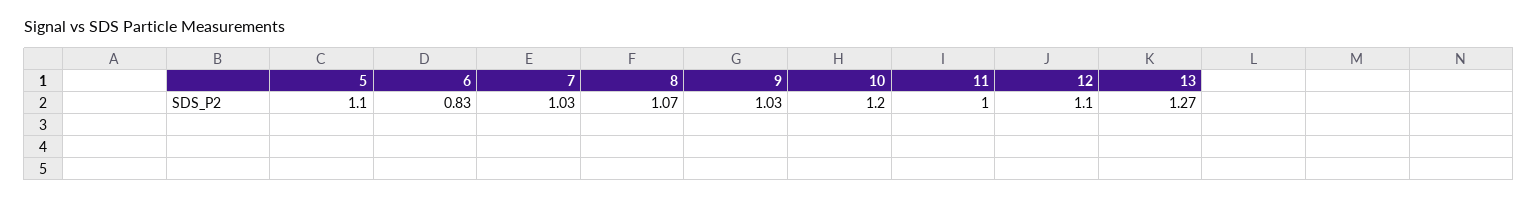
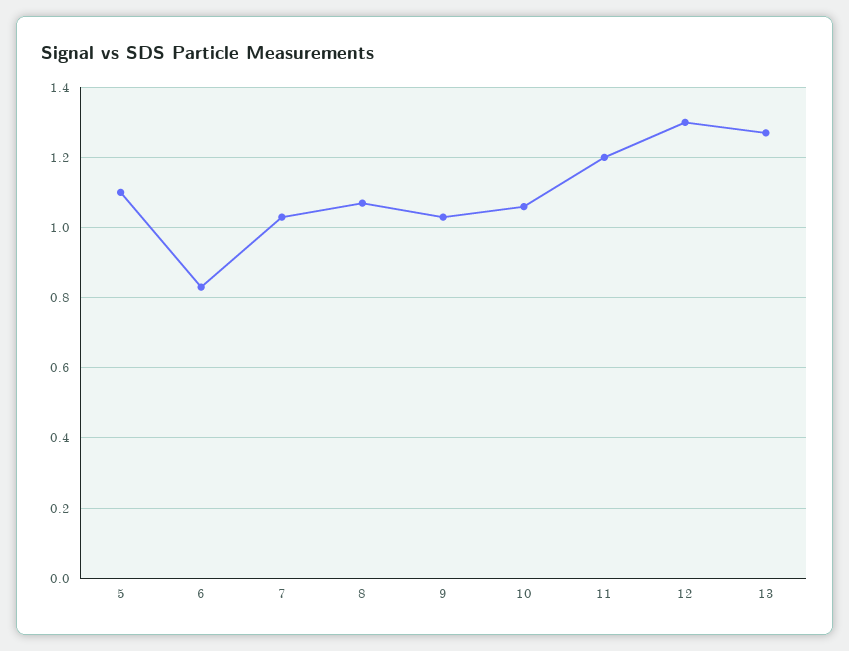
10: 1.2 -> 1.05
11: 1 -> 1.2
12: 1.1 -> 1.3

